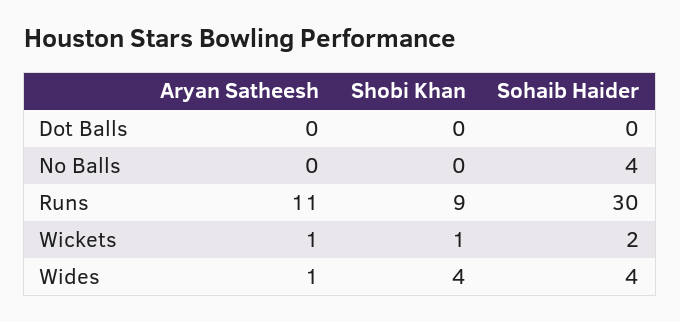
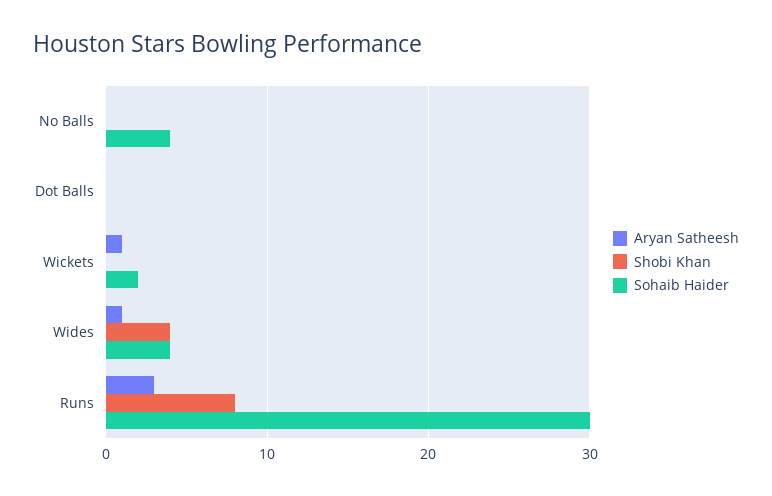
Aryan Satheesh, Runs: 11 -> 3
Shobi Khan, Runs: 9 -> 8
Shobi Khan, Wickets: 1 -> 0

